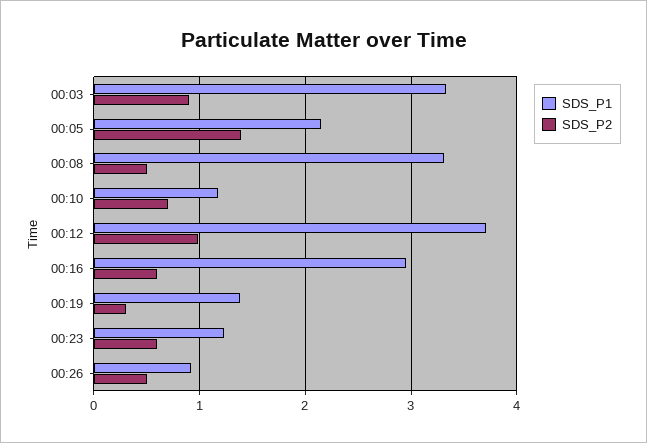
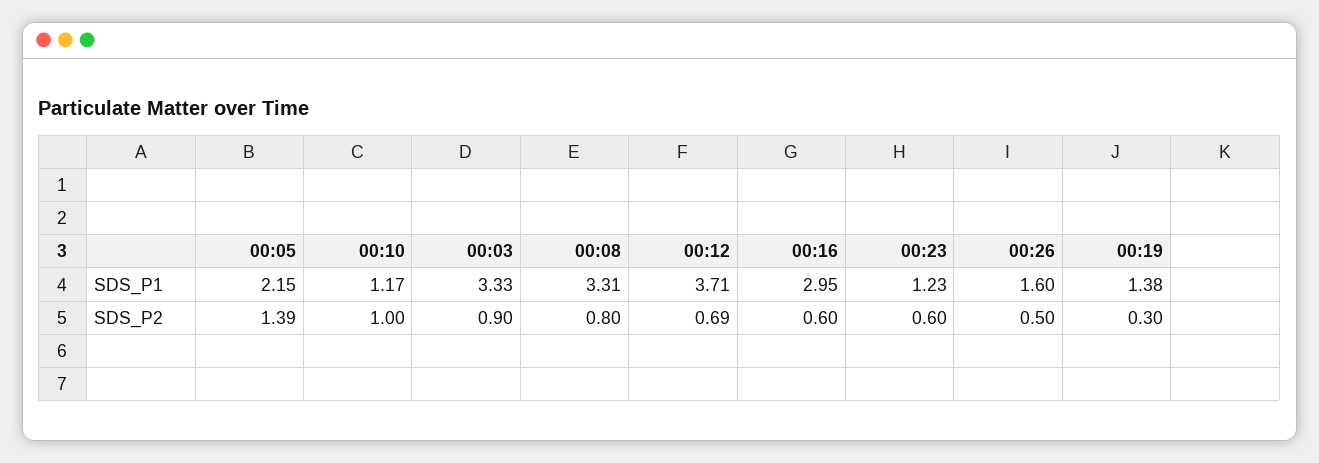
SDS_P2, 00:08: 0.5 -> 0.8
SDS_P2, 00:10: 0.7 -> 1
SDS_P2, 00:12: 1 -> 0.69
SDS_P1, 00:26: 0.9 -> 1.6

